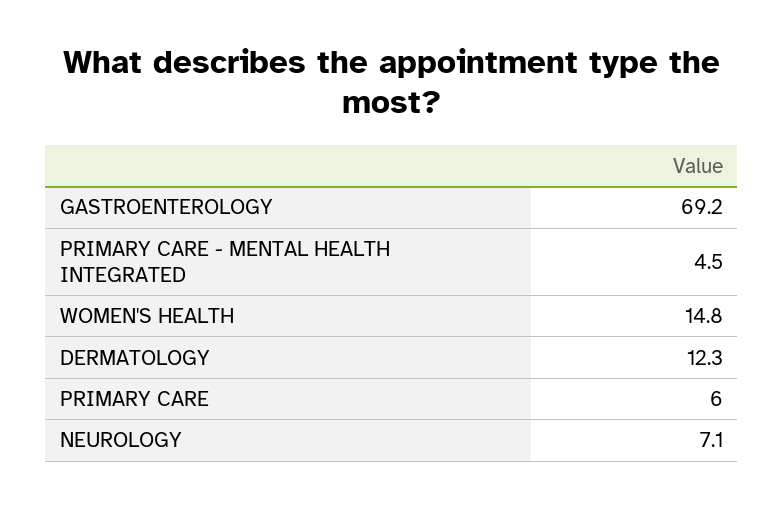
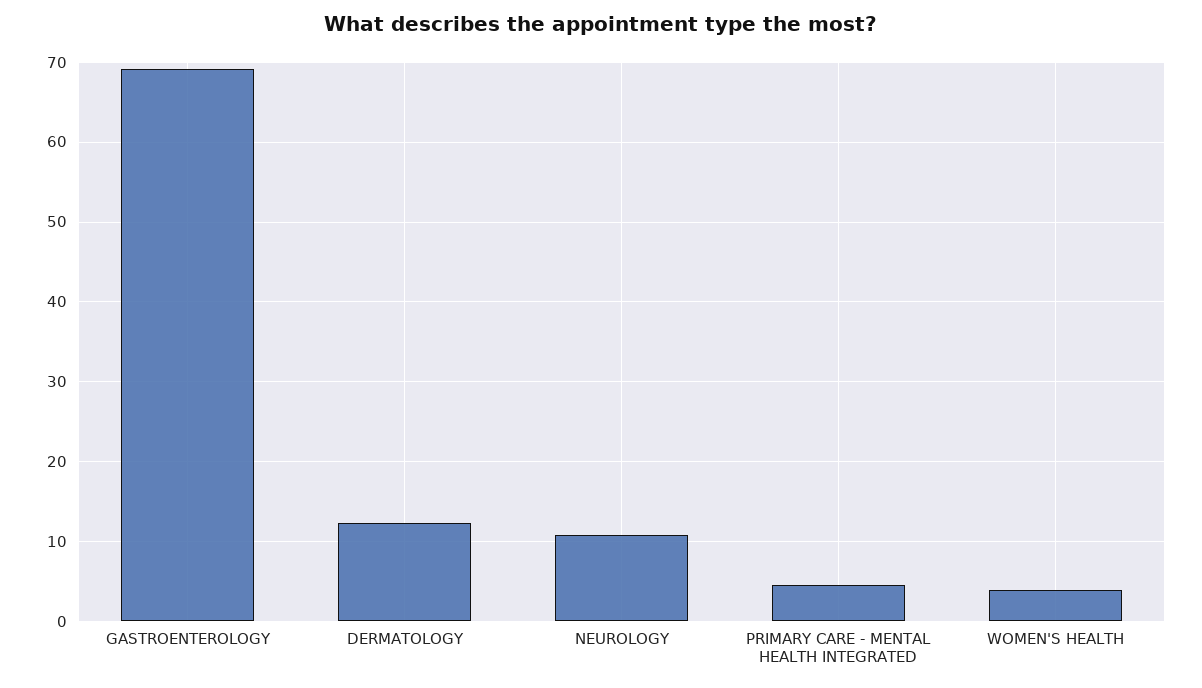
WOMEN'S HEALTH: 14.8 -> 4
PRIMARY CARE: 6 -> none
NEUROLOGY: 7.1 -> 11

